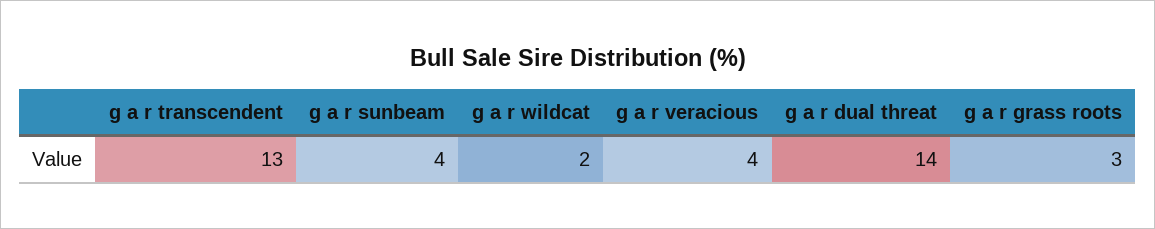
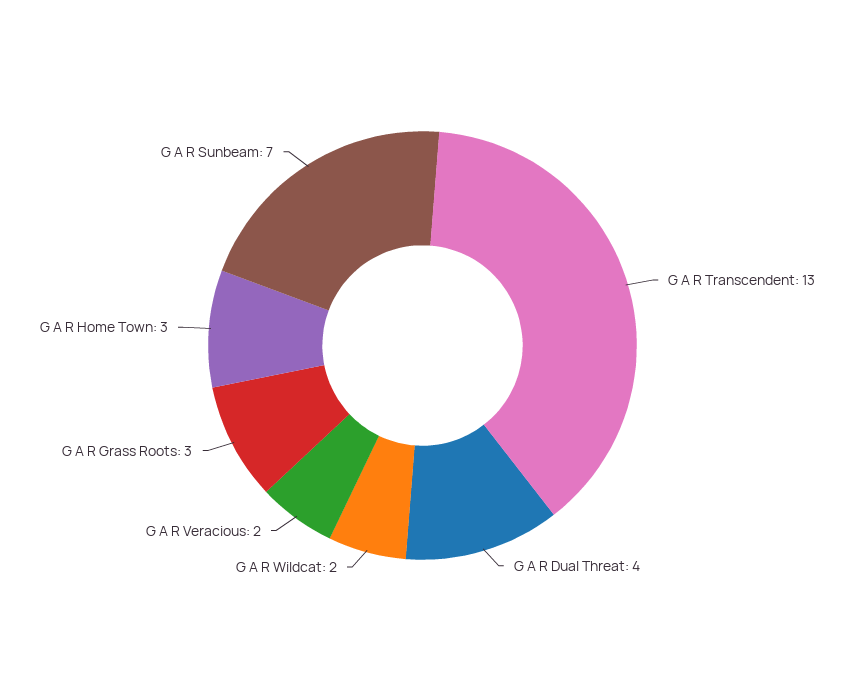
g a r sunbeam: 4 -> 7
g a r veracious: 4 -> 2
g a r dual threat: 14 -> 4
G A R Home Town: none -> 3

